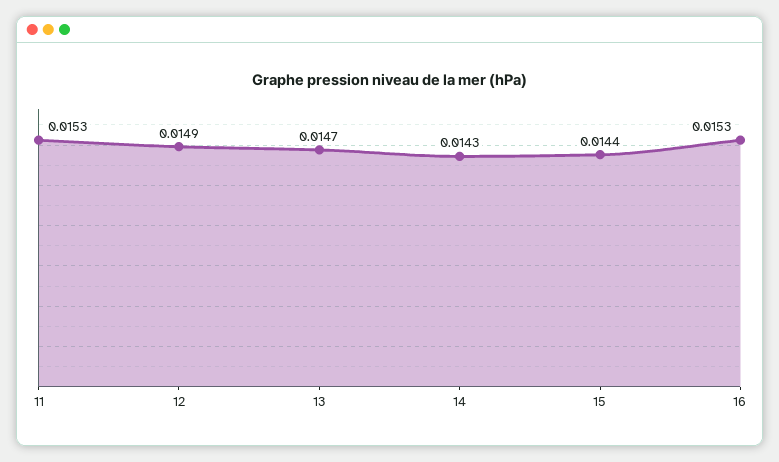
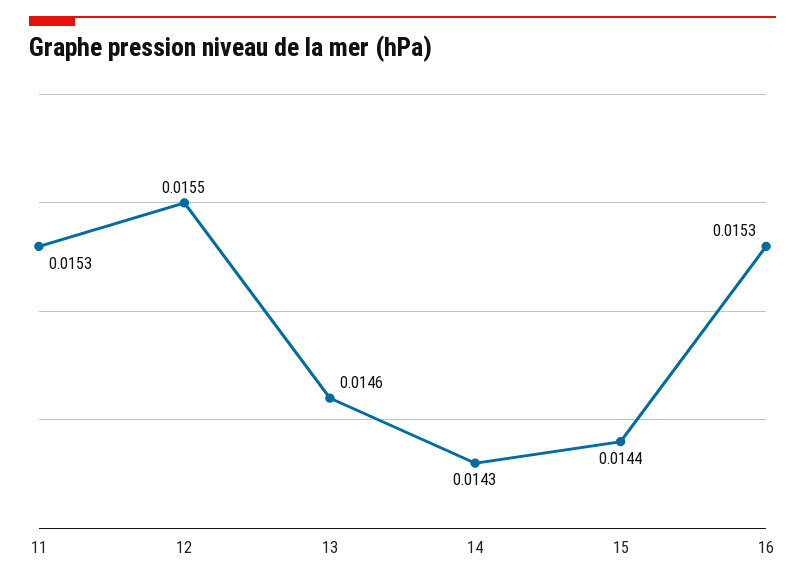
12: 0.0149 -> 0.0155
13: 0.0147 -> 0.0146

